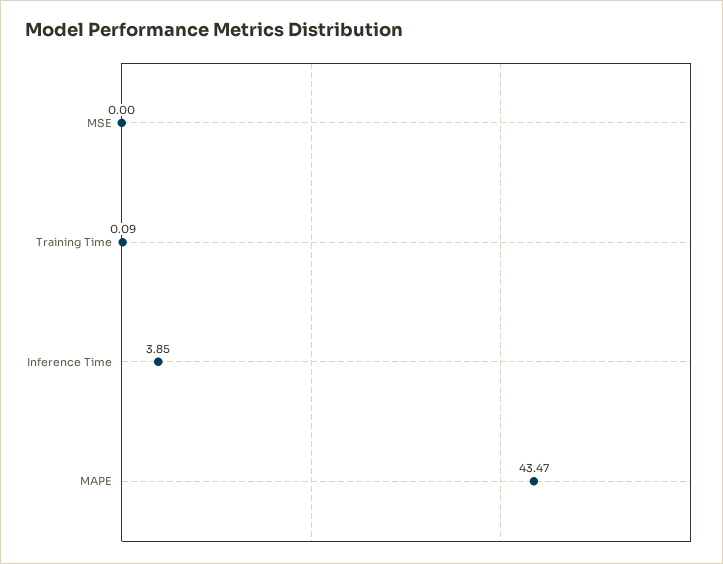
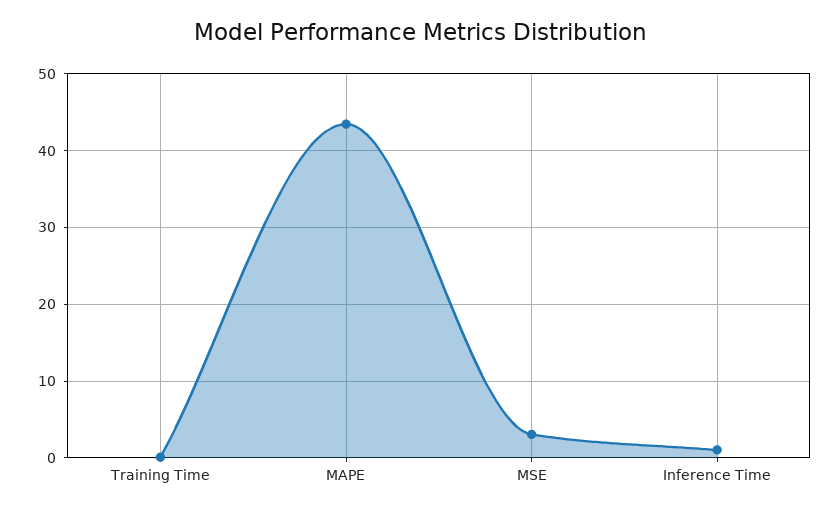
MSE: 0 -> 3
Inference Time: 3.85 -> 1

